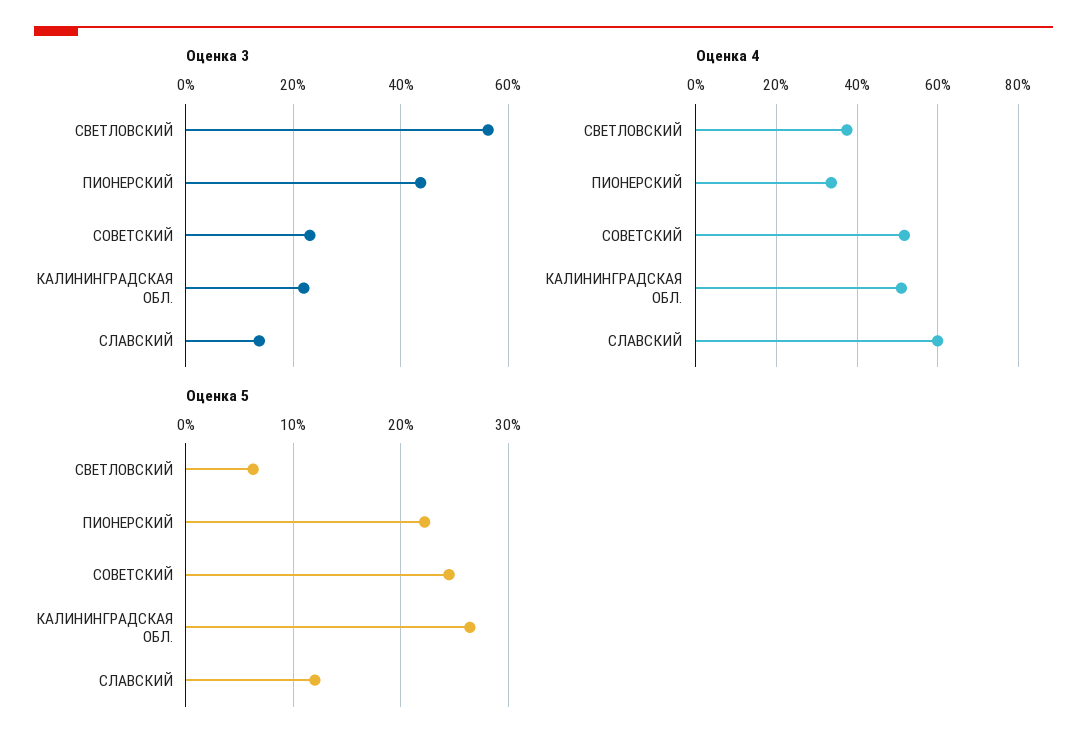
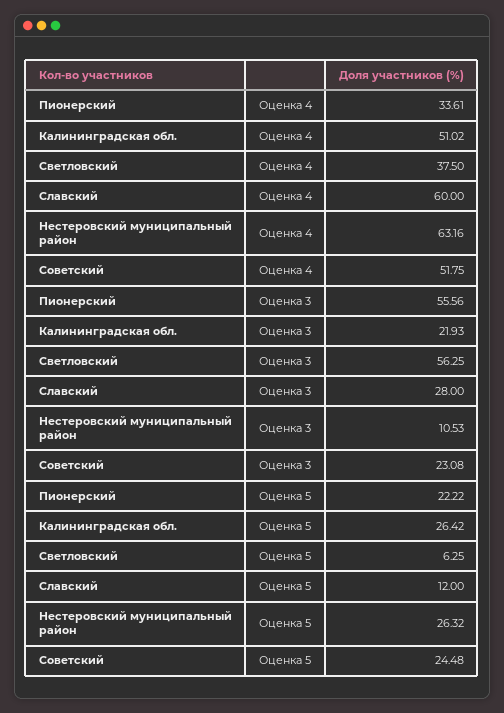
Оценка 3, ПИОНЕРСКИЙ: 44 -> 55.56
Оценка 3, СЛАВСКИЙ: 14 -> 28
Оценка 4, Нестеровский муниципальный район: none -> 63.16
Оценка 3, Нестеровский муниципальный район: none -> 10.53
Оценка 5, Нестеровский муниципальный район: none -> 26.32

